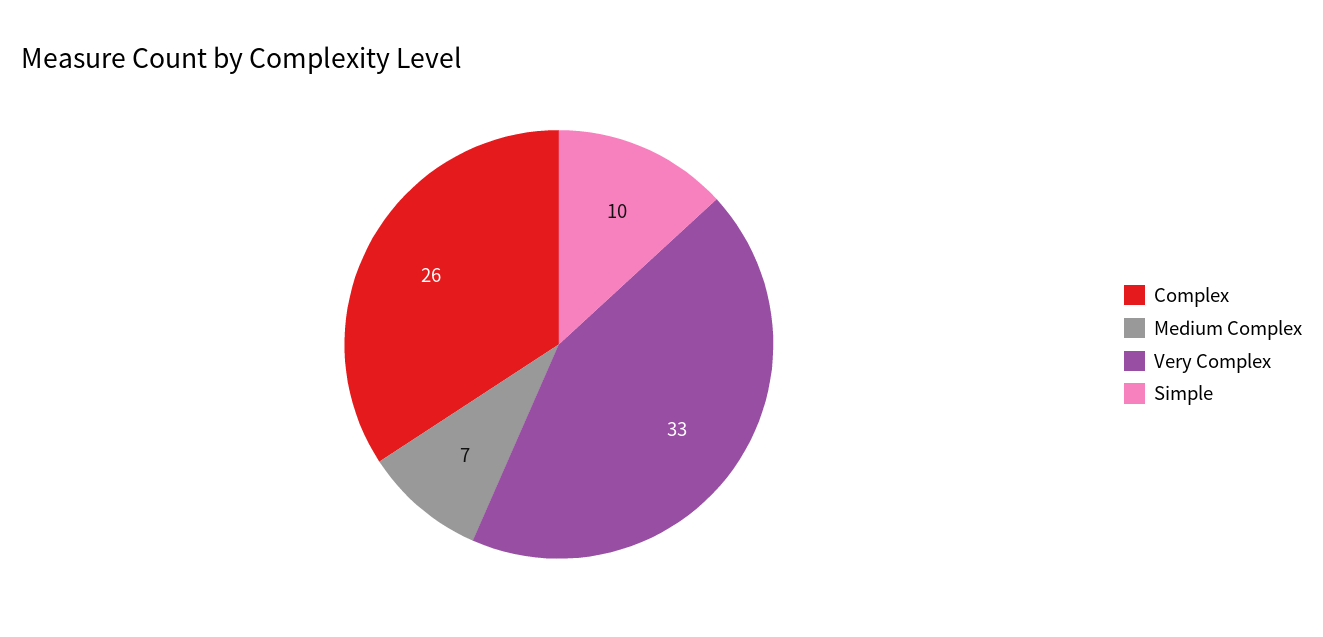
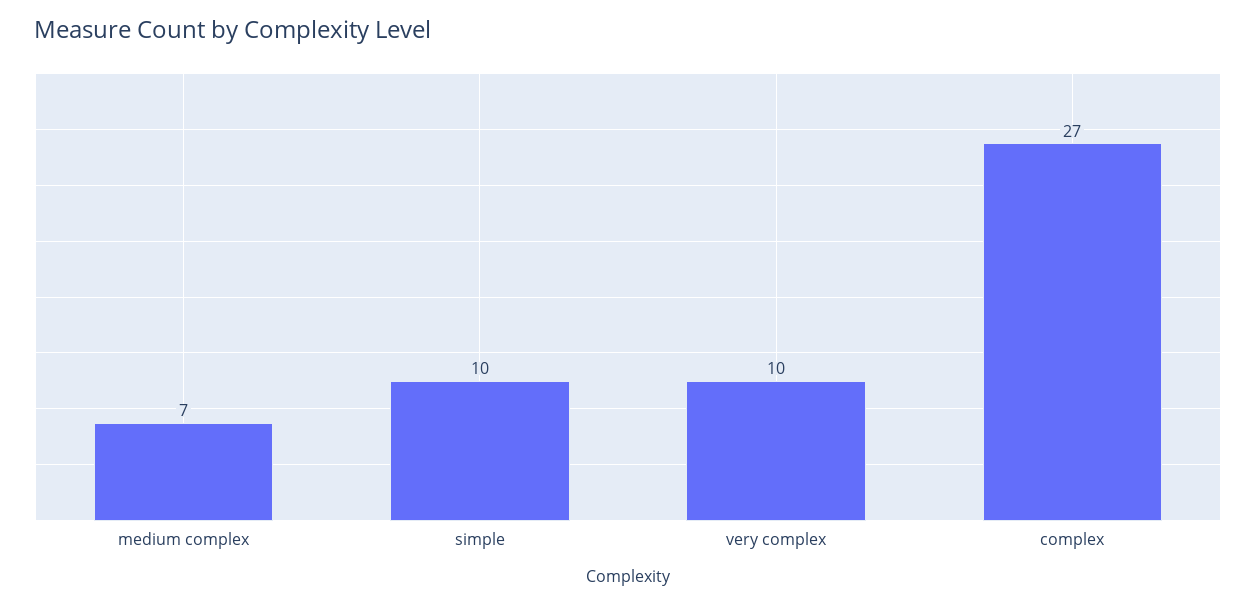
Complex: 26 -> 27
Very Complex: 33 -> 10

